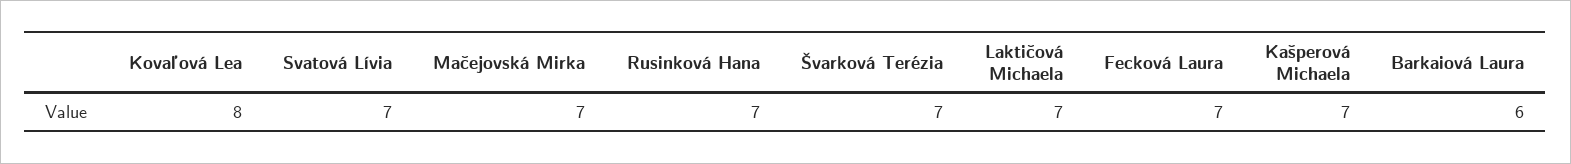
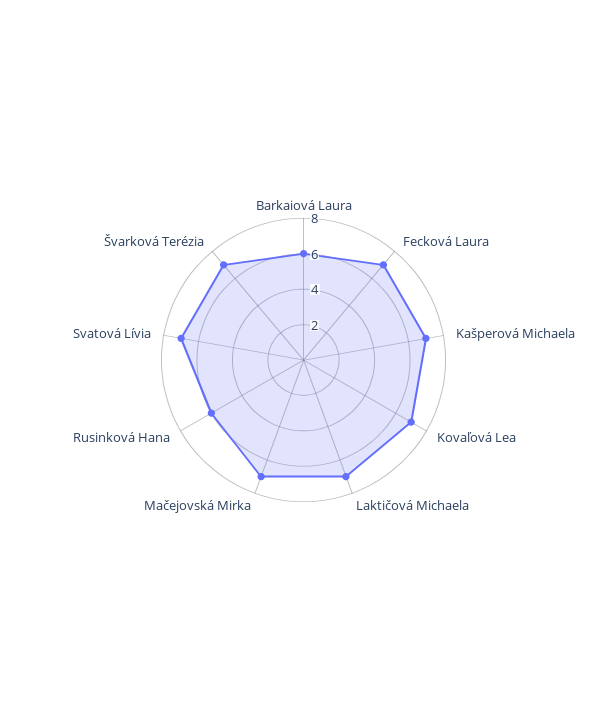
Kovaľová Lea: 8 -> 7
Rusinková Hana: 7 -> 6

